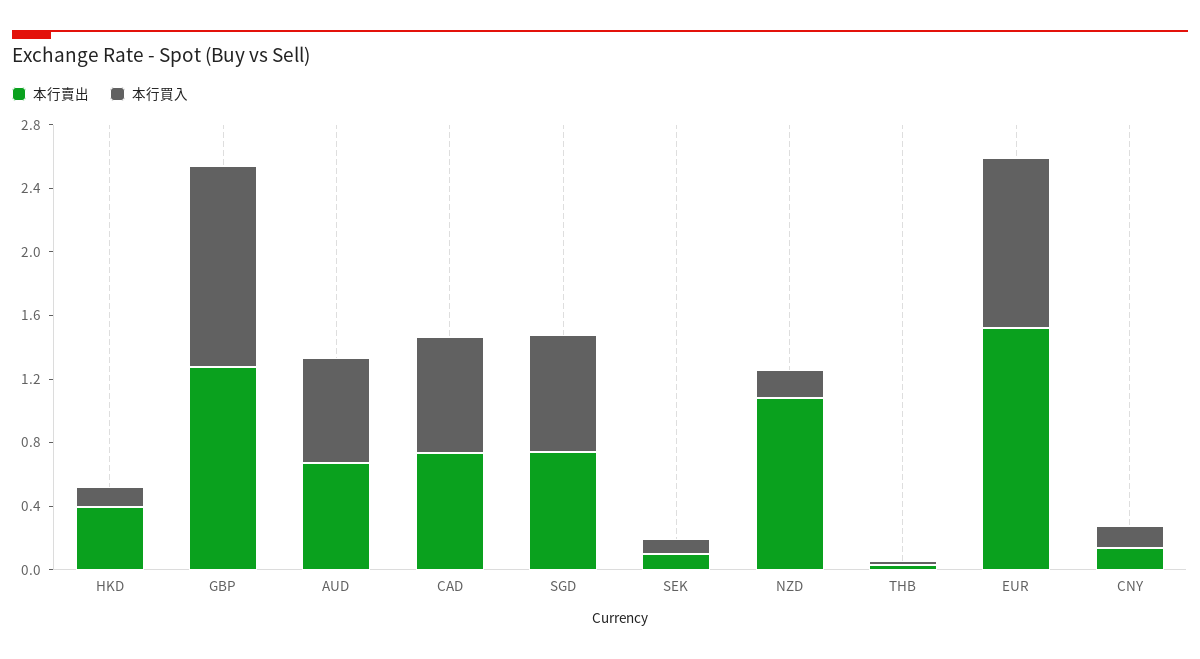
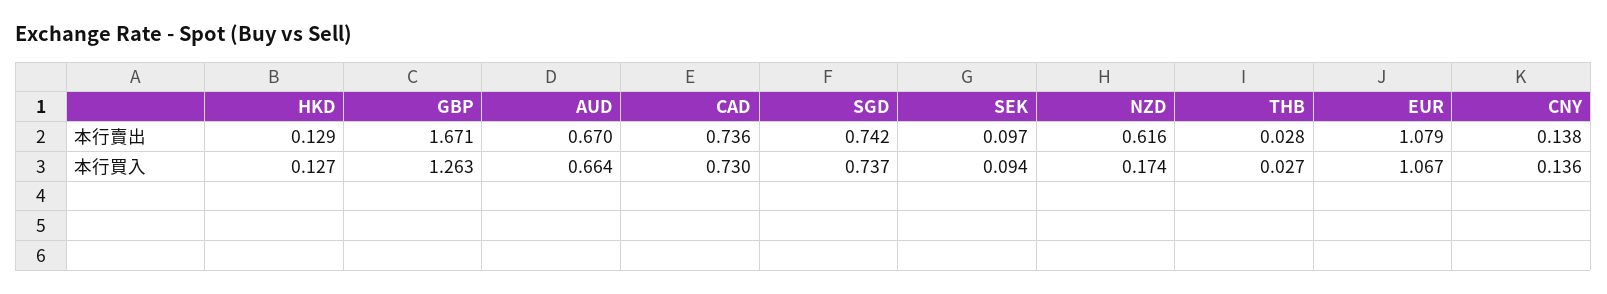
本行賣出, HKD: 0.4 -> 0.129
本行賣出, GBP: 1.3 -> 1.671
本行賣出, NZD: 1.1 -> 0.616
本行賣出, EUR: 1.5 -> 1.079

